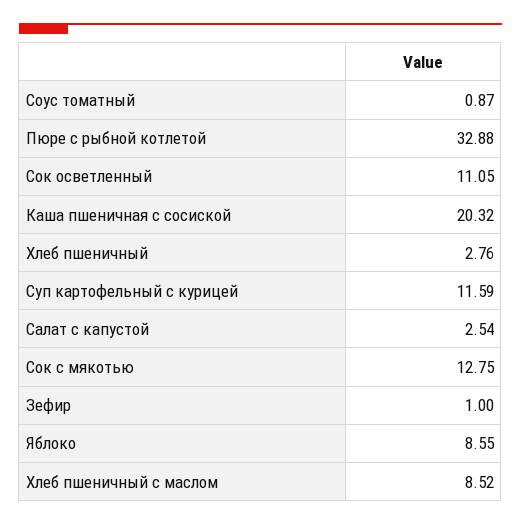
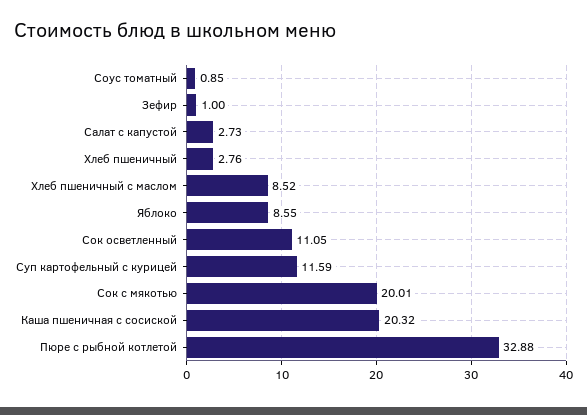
Соус томатный: 0.87 -> 0.85
Салат с капустой: 2.54 -> 2.73
Сок с мякотью: 12.75 -> 20.01

